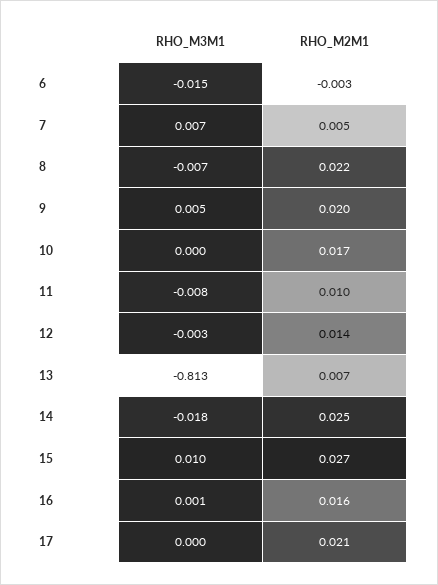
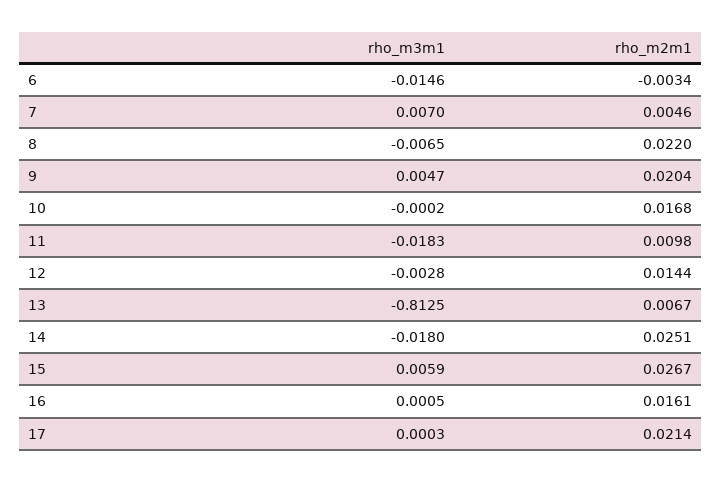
RHO_M3M1, 11: -0.008 -> -0.0183
RHO_M3M1, 15: 0.01 -> 0.0059

